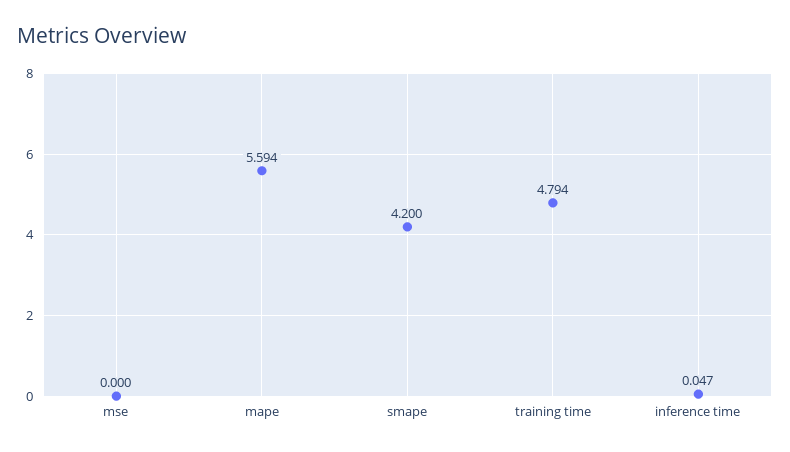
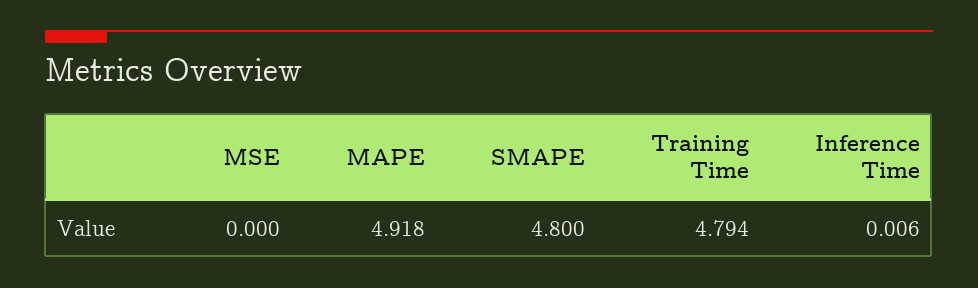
mape: 5.594 -> 4.918
smape: 4.2 -> 4.8
inference time: 0.047 -> 0.006

